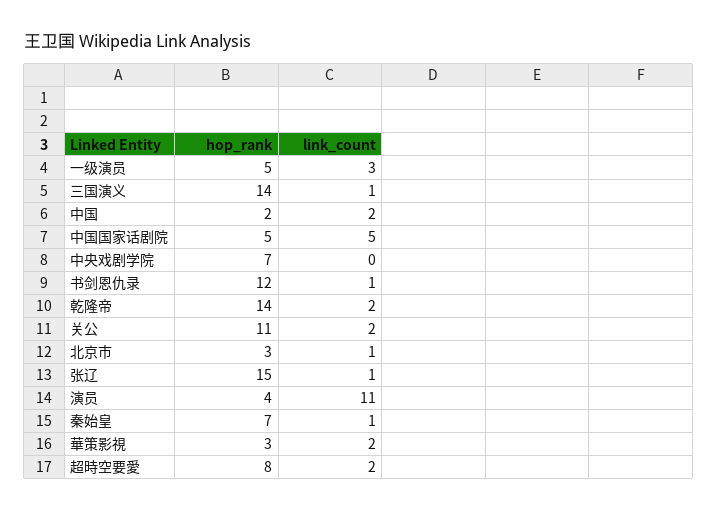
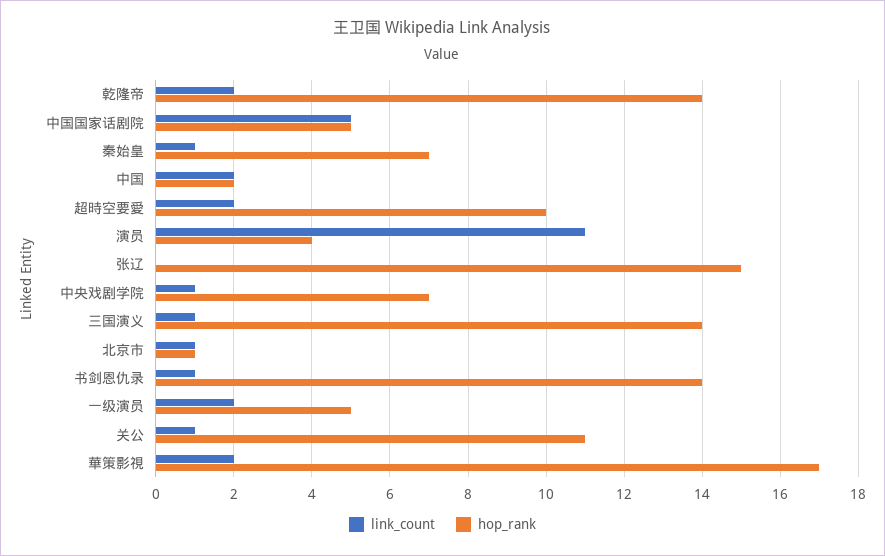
link_count, 一级演员: 3 -> 2
link_count, 中央戏剧学院: 0 -> 1
hop_rank, 书剑恩仇录: 12 -> 14
link_count, 关公: 2 -> 1
hop_rank, 北京市: 3 -> 1
link_count, 张辽: 1 -> 0
hop_rank, 華策影視: 3 -> 17
hop_rank, 超時空要愛: 8 -> 10

